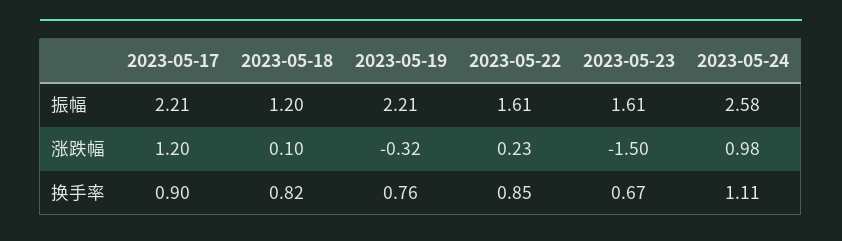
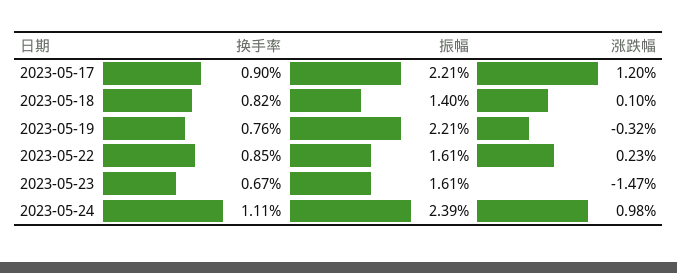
2023-05-18, 振幅: 1.2 -> 1.4
2023-05-24, 振幅: 2.58 -> 2.39
2023-05-23, 涨跌幅: -1.5 -> -1.47

